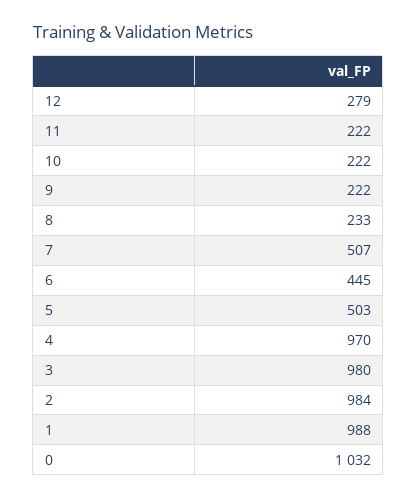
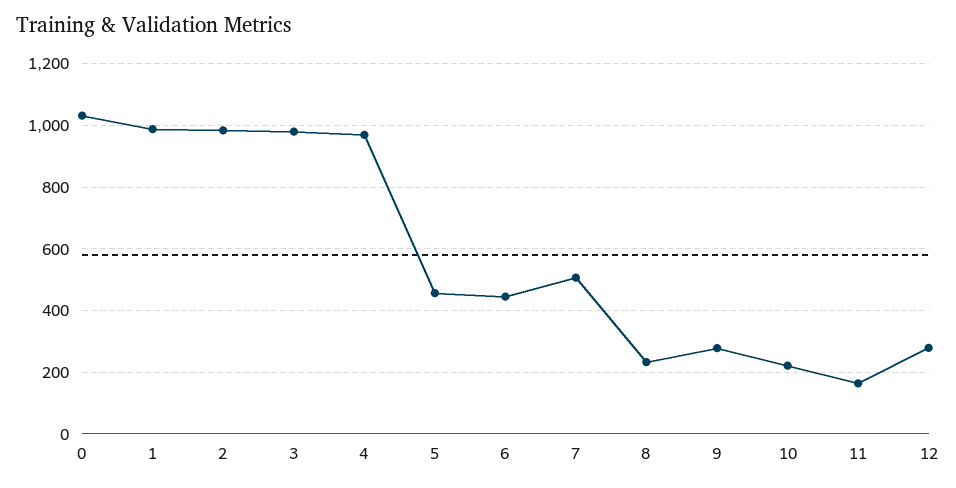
11: 222 -> 160
9: 222 -> 280
5: 503 -> 460

